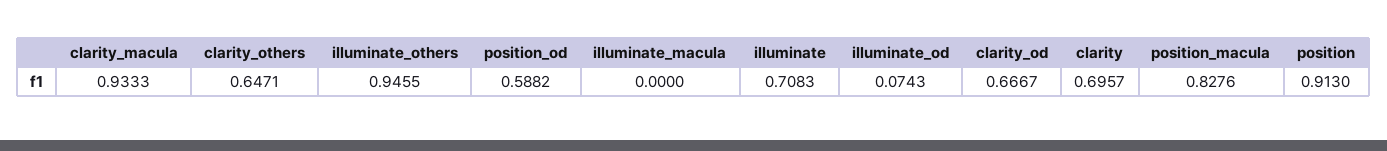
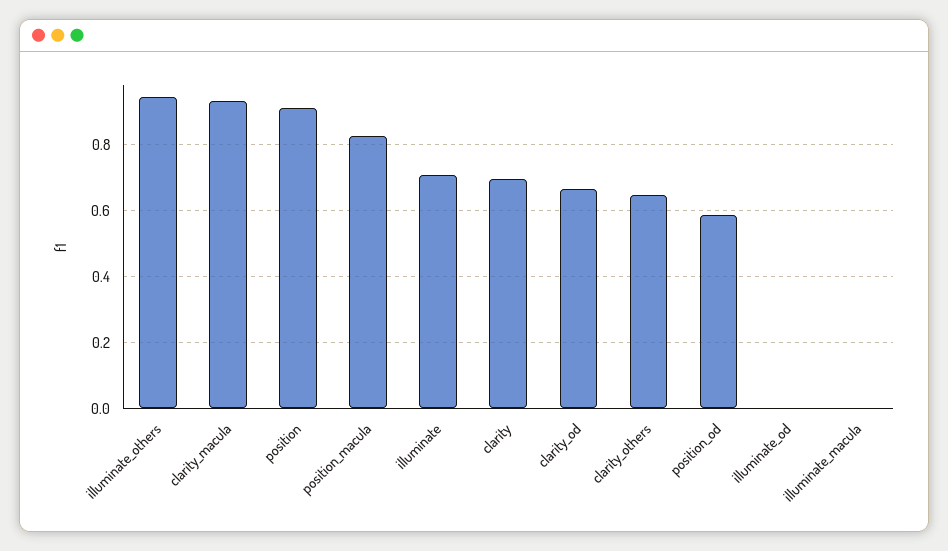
illuminate_od: 0.0743 -> 0

